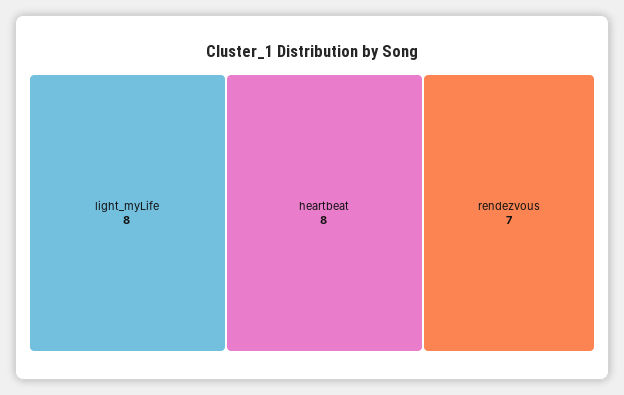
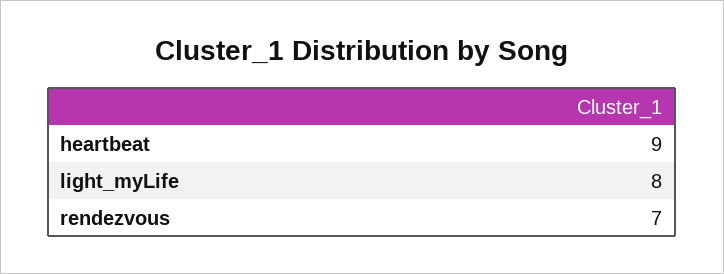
heartbeat: 8 -> 9

